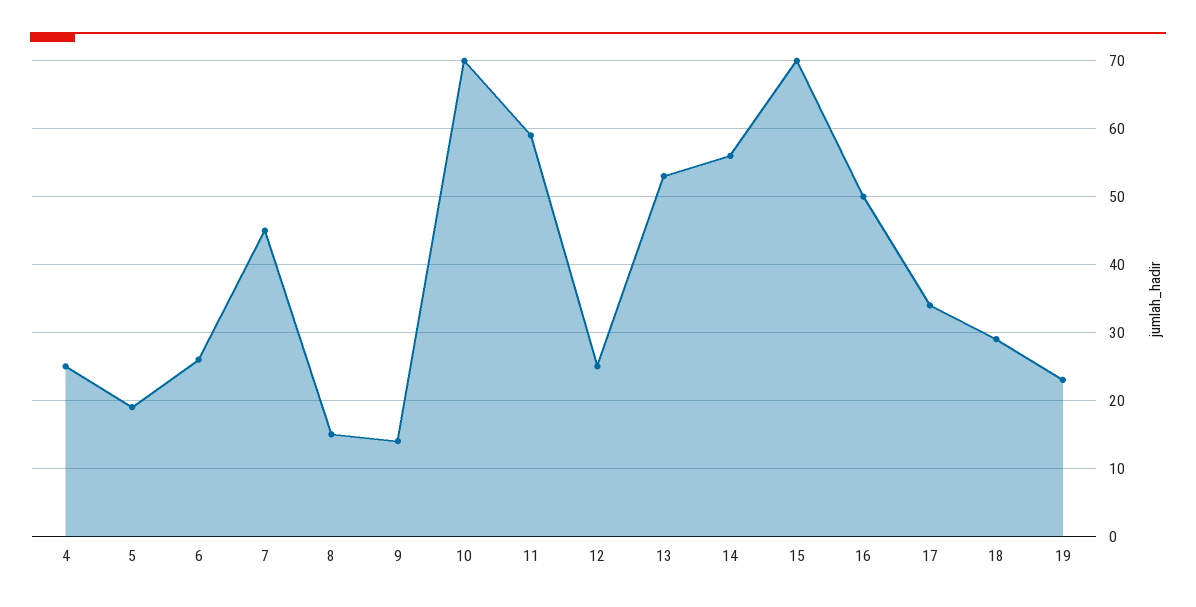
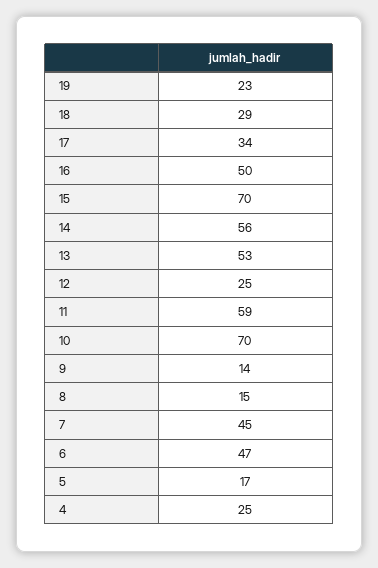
5: 19 -> 17
6: 26 -> 47

